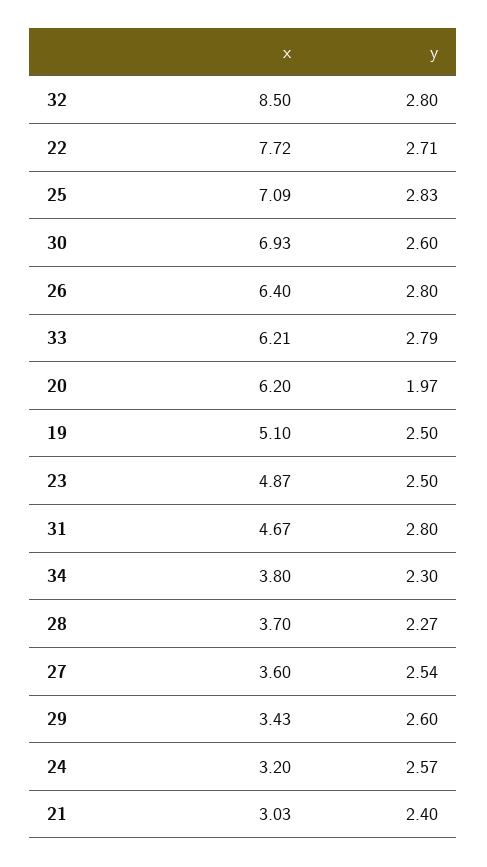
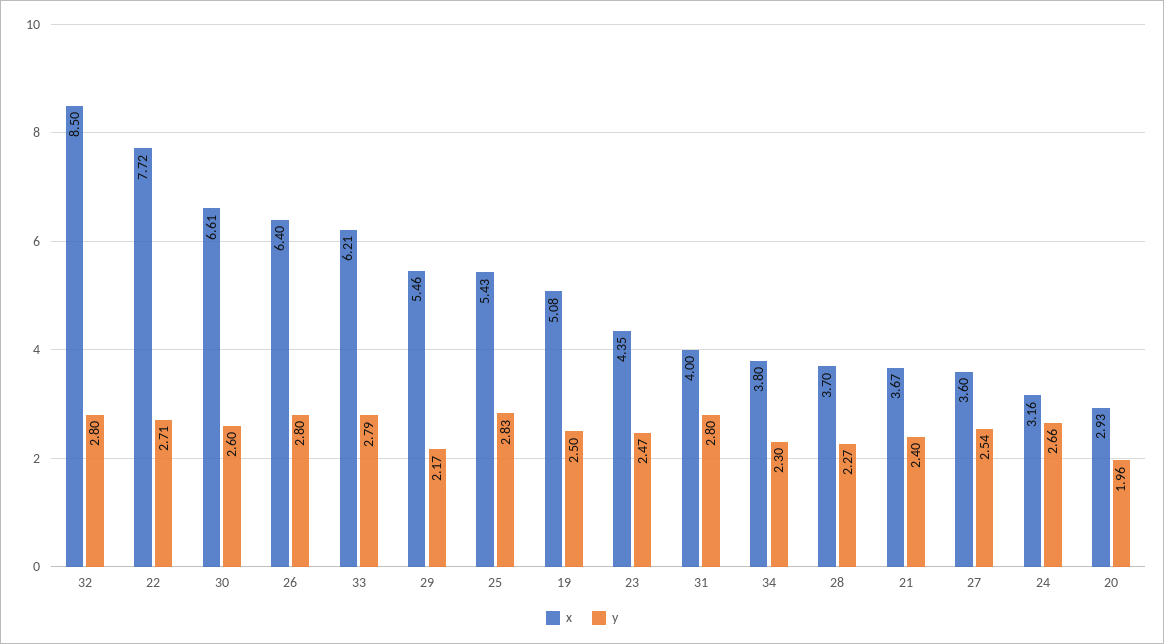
x, 25: 7.09 -> 5.43
x, 30: 6.93 -> 6.61
x, 20: 6.2 -> 2.93
y, 20: 1.97 -> 1.96
x, 19: 5.1 -> 5.08
x, 23: 4.87 -> 4.35
y, 23: 2.5 -> 2.47
x, 31: 4.67 -> 4
x, 29: 3.43 -> 5.46
y, 29: 2.6 -> 2.17
x, 24: 3.2 -> 3.16
y, 24: 2.57 -> 2.66
x, 21: 3.03 -> 3.67

